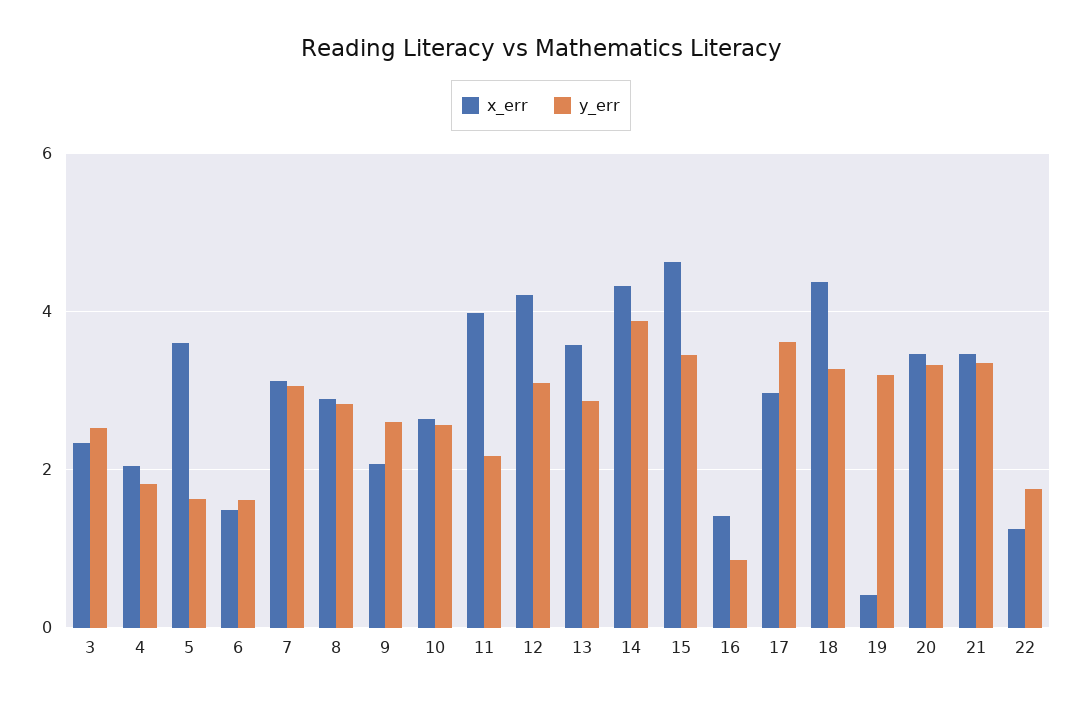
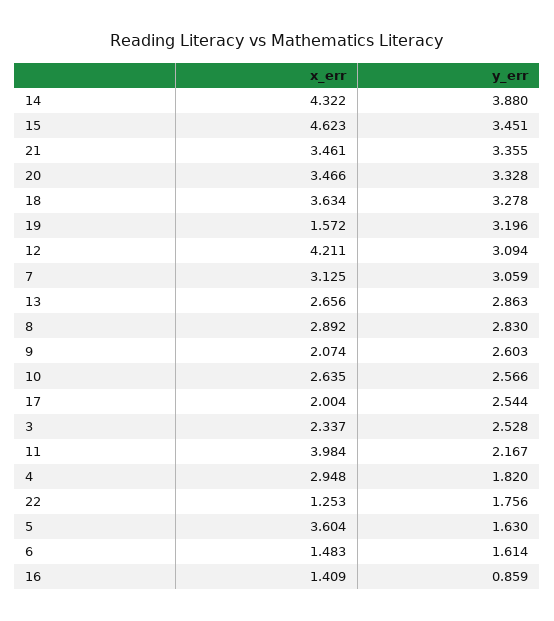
x_err, 4: 2 -> 2.948
x_err, 13: 3.6 -> 2.656
x_err, 17: 3 -> 2.004
y_err, 17: 3.6 -> 2.544
x_err, 18: 4.4 -> 3.634
x_err, 19: 0.4 -> 1.572

